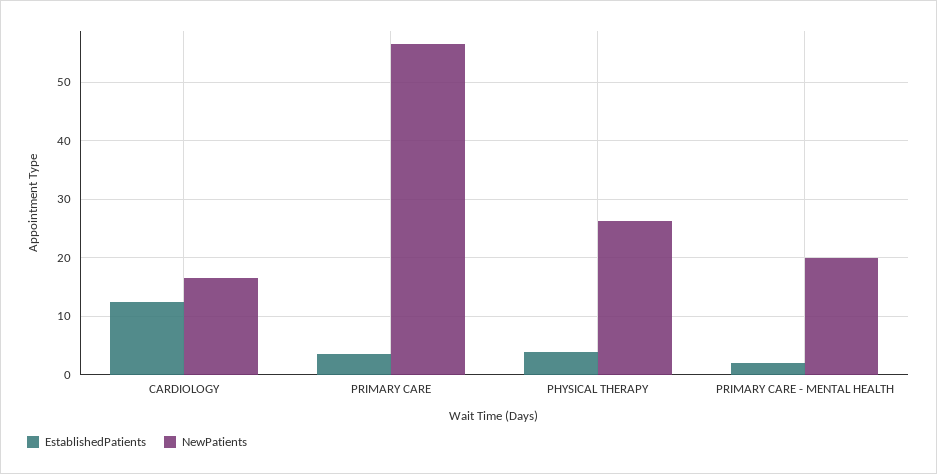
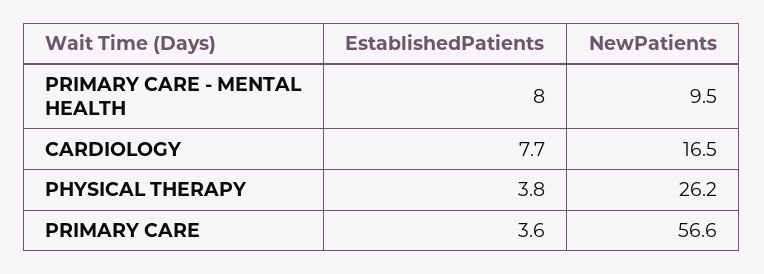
EstablishedPatients, CARDIOLOGY: 12 -> 7.7
EstablishedPatients, PRIMARY CARE - MENTAL HEALTH: 2 -> 8
NewPatients, PRIMARY CARE - MENTAL HEALTH: 20 -> 9.5

